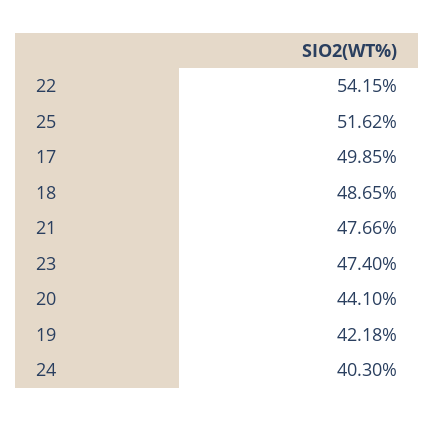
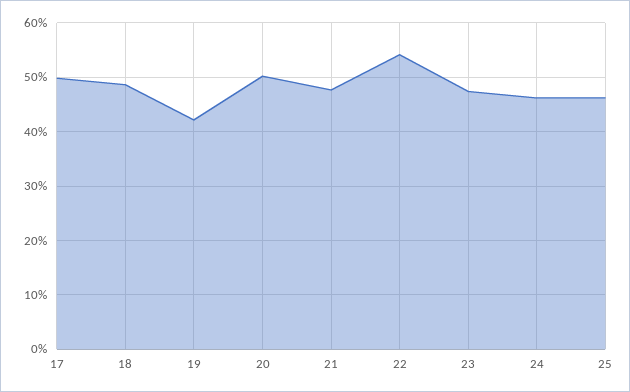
25: 51.62 -> 46
20: 44.1 -> 50
24: 40.3 -> 46

